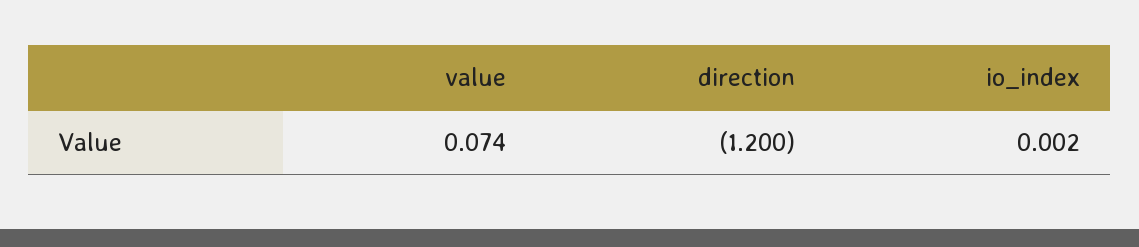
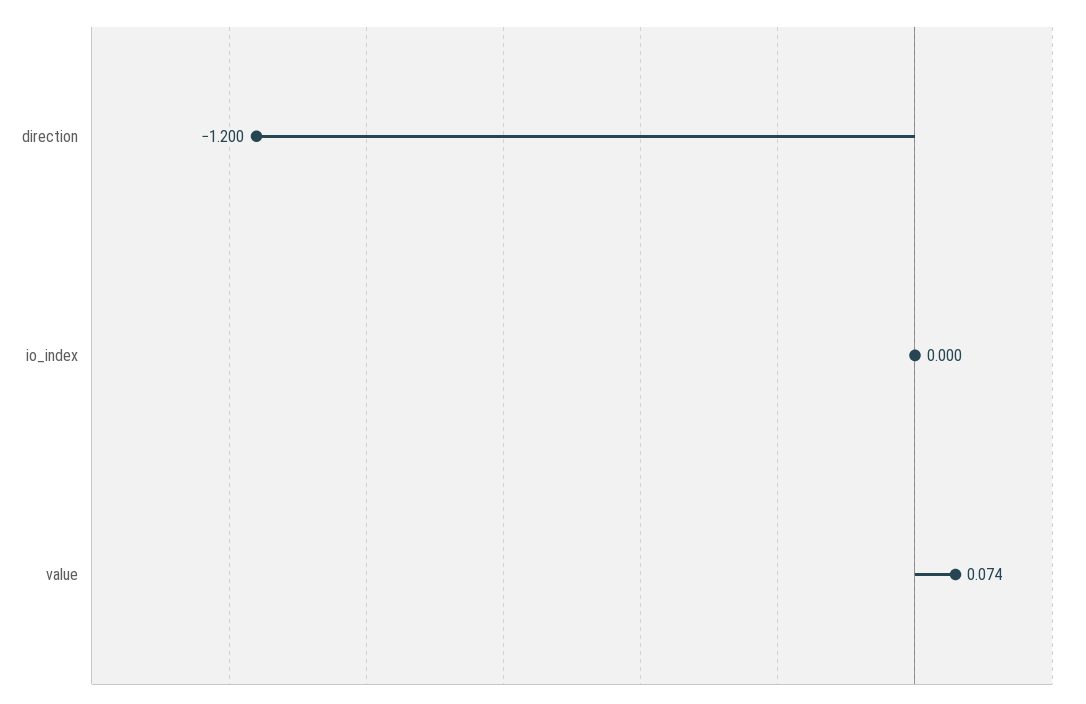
io_index: 0.002 -> 0

